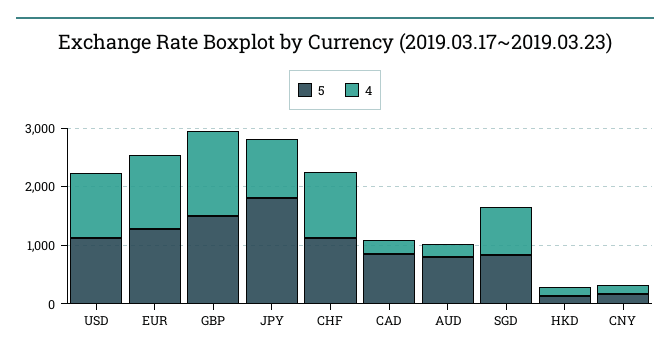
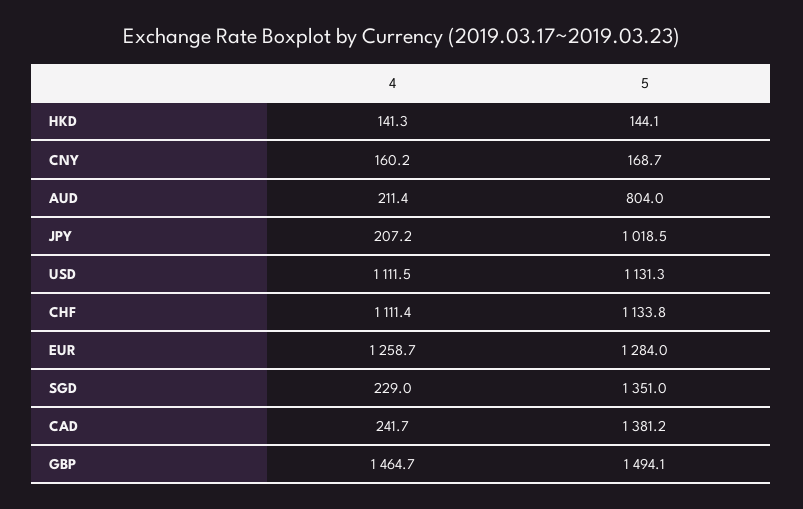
5, JPY: 1800 -> 1018.5
4, JPY: 1000 -> 207.2
5, CAD: 800 -> 1381.2
5, SGD: 800 -> 1351
4, SGD: 800 -> 229

